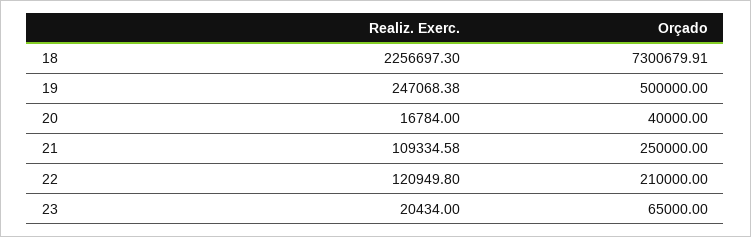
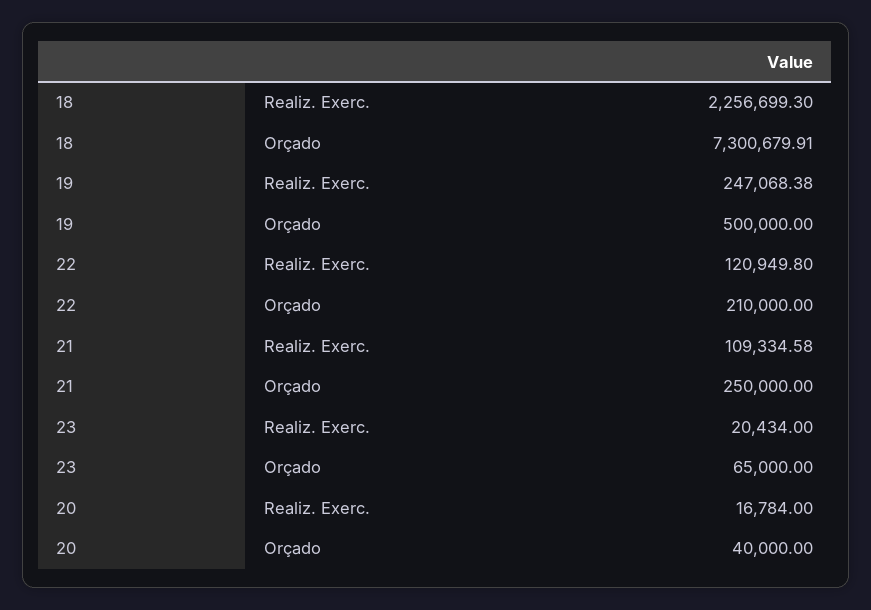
Realiz. Exerc., 18: 2256697.3 -> 2256699.3

